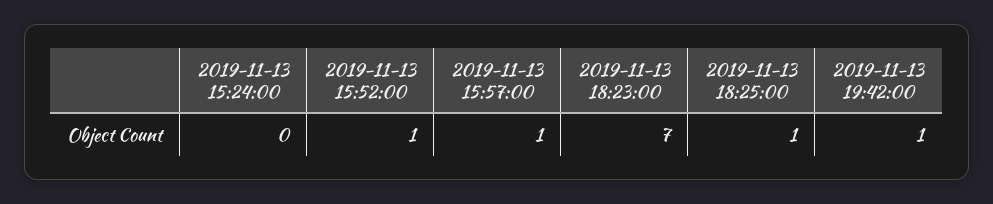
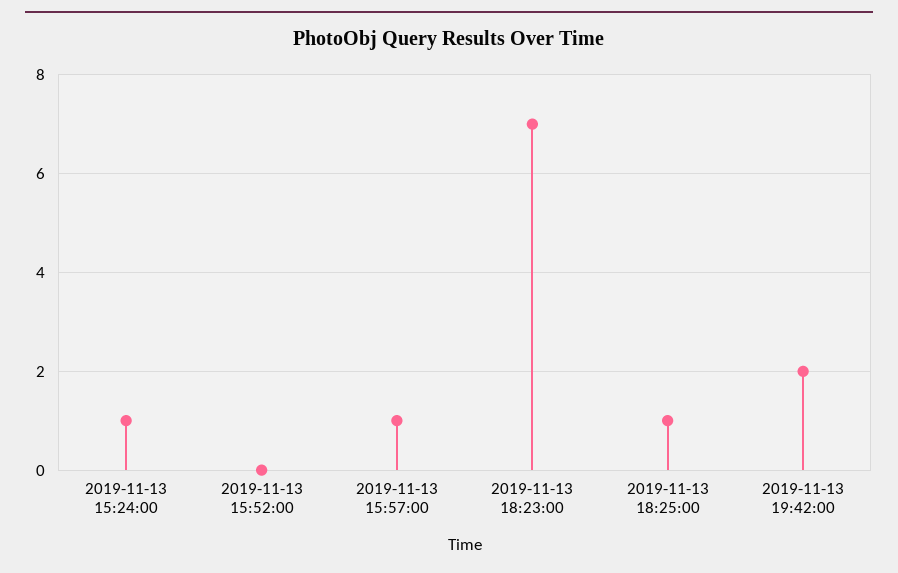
2019-11-13 15:24:00: 0 -> 1
2019-11-13 15:52:00: 1 -> 0
2019-11-13 19:42:00: 1 -> 2

